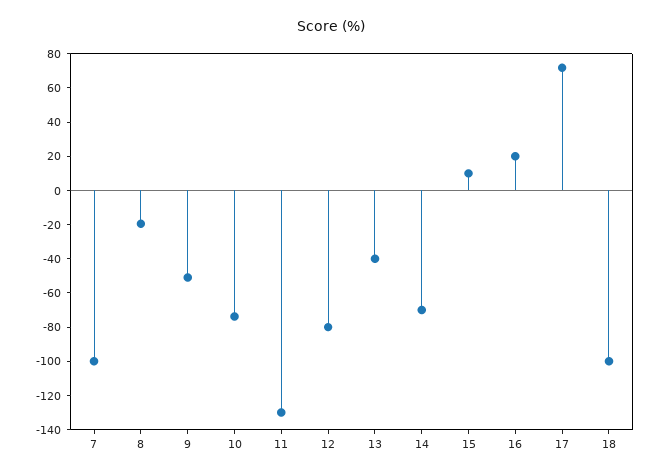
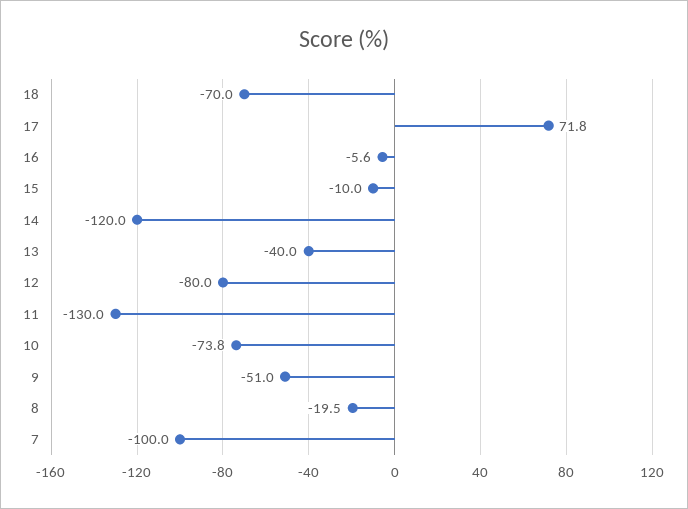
14: -70 -> -120
15: 10 -> -10
16: 20 -> -5.6
18: -100 -> -70

